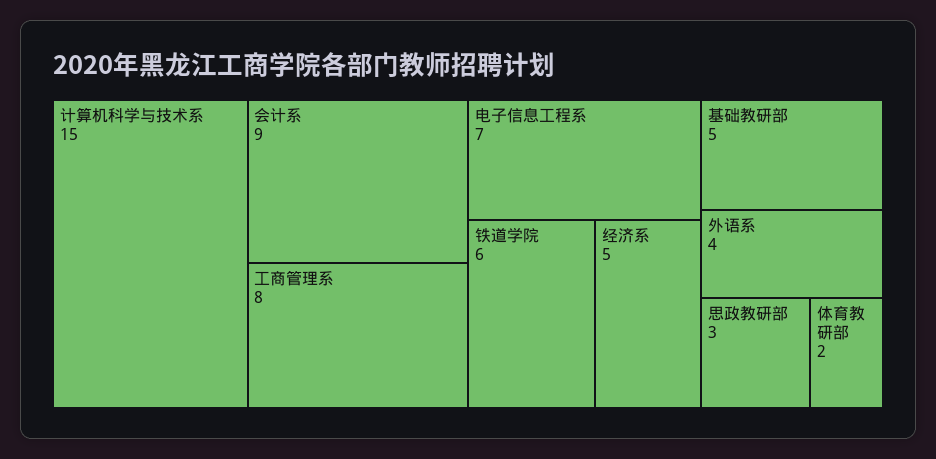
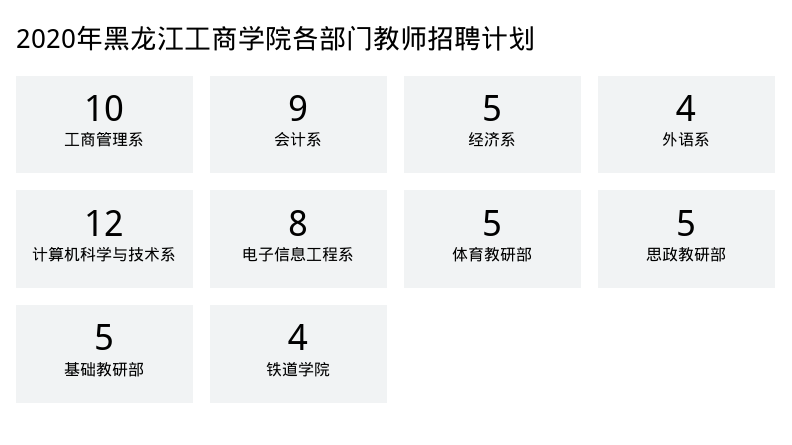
计算机科学与技术系: 15 -> 12
工商管理系: 8 -> 10
电子信息工程系: 7 -> 8
铁道学院: 6 -> 4
思政教研部: 3 -> 5
体育教研部: 2 -> 5

